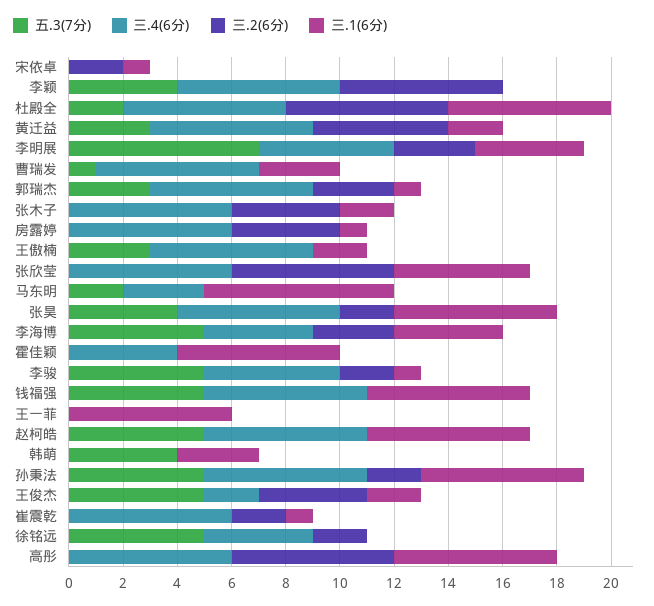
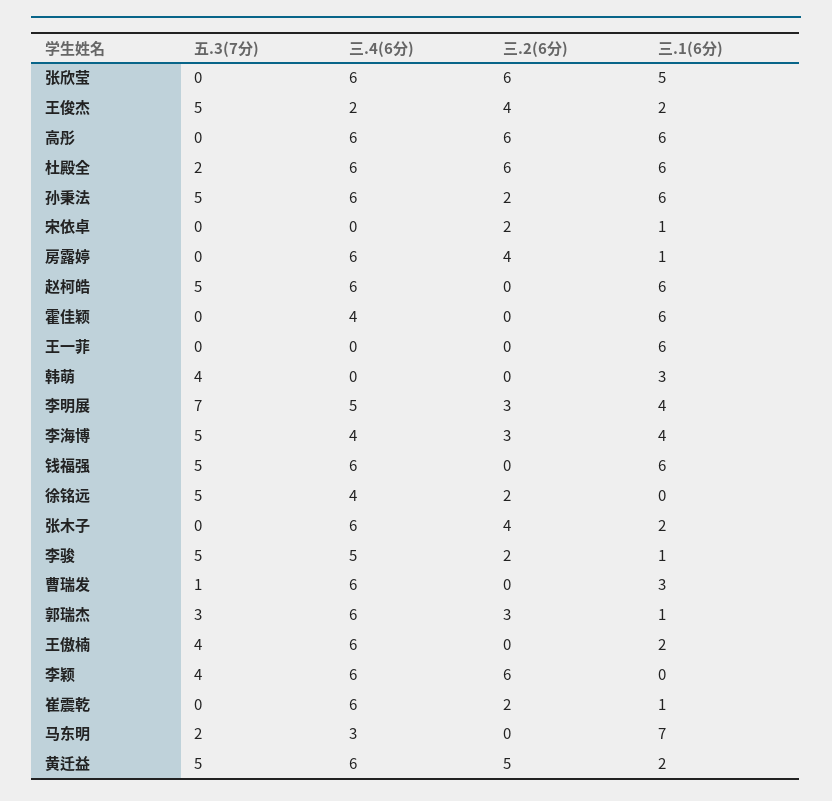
五.3(7分), 黄迁益: 3 -> 5
五.3(7分), 王傲楠: 3 -> 4
五.3(7分), 张昊: 4 -> none
三.4(6分), 张昊: 6 -> none
三.2(6分), 张昊: 2 -> none
三.1(6分), 张昊: 6 -> none

